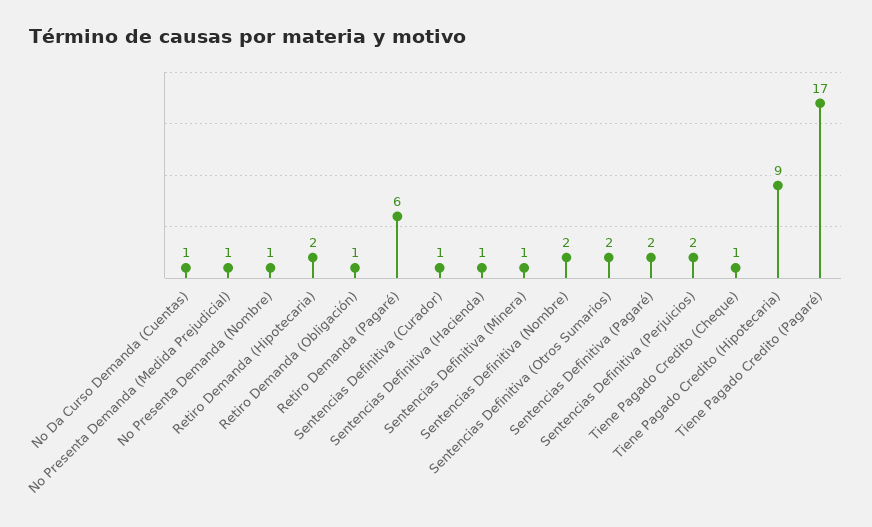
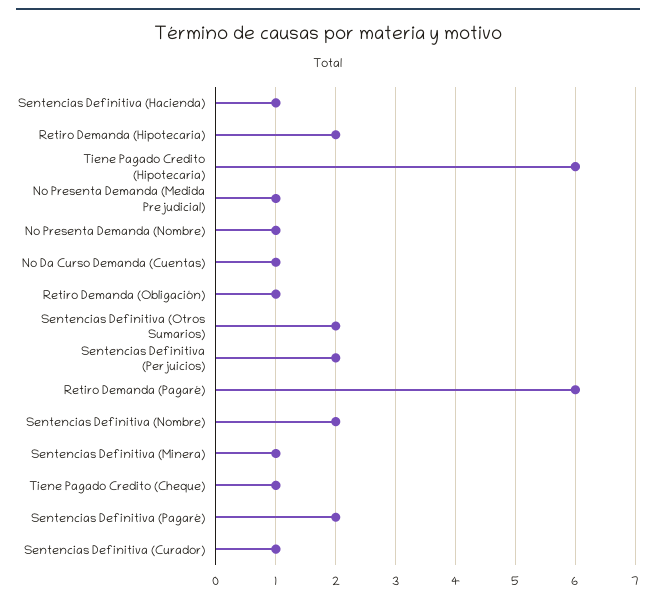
Tiene Pagado Credito (Hipotecaria): 9 -> 6
Tiene Pagado Credito (Pagaré): 17 -> none

